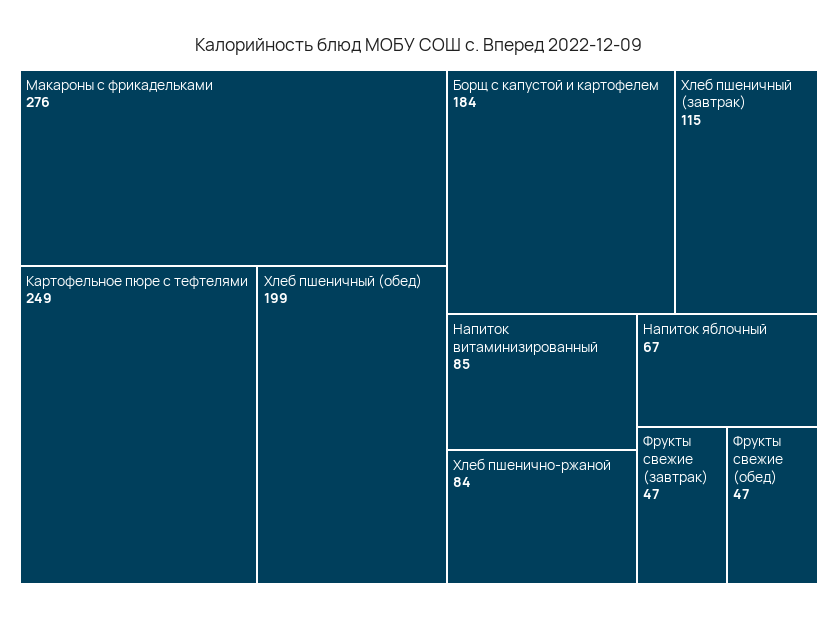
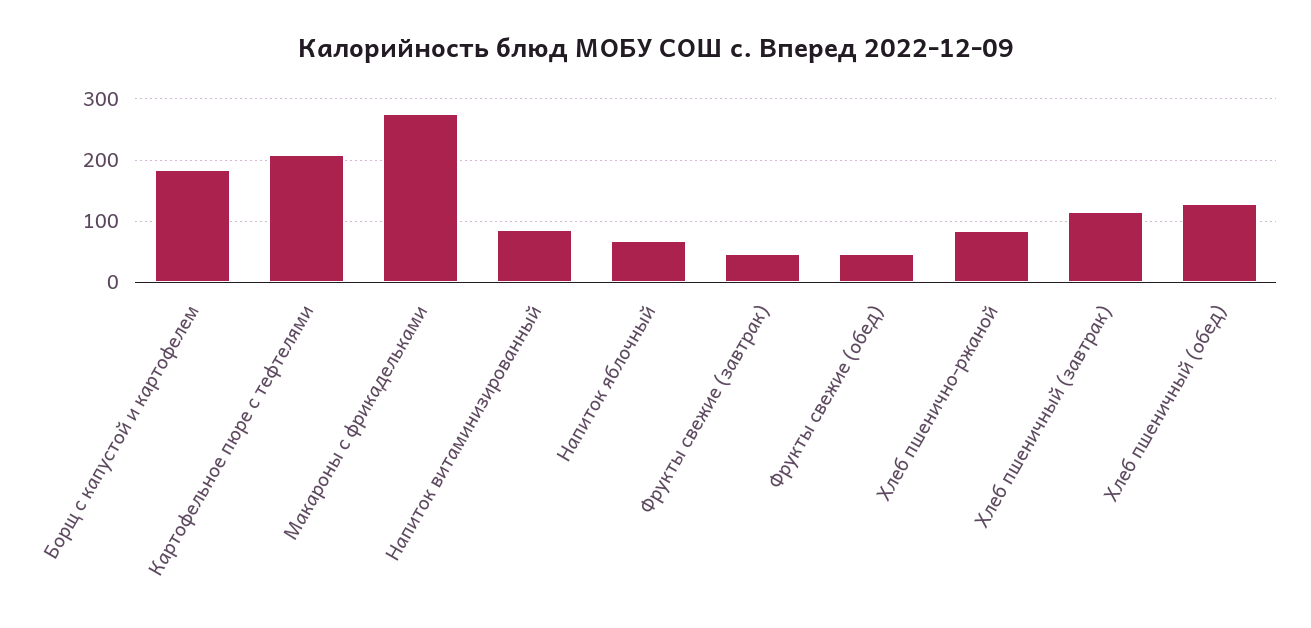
Картофельное пюре с тефтелями: 249 -> 210
Хлеб пшеничный (обед): 199 -> 130

